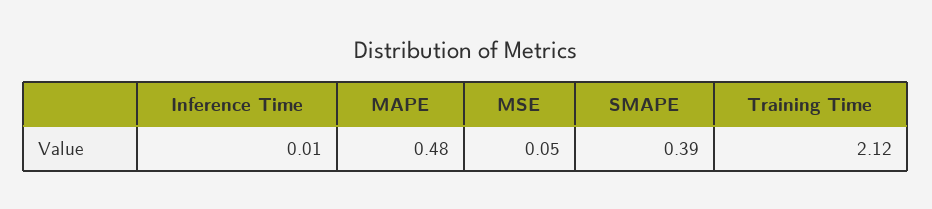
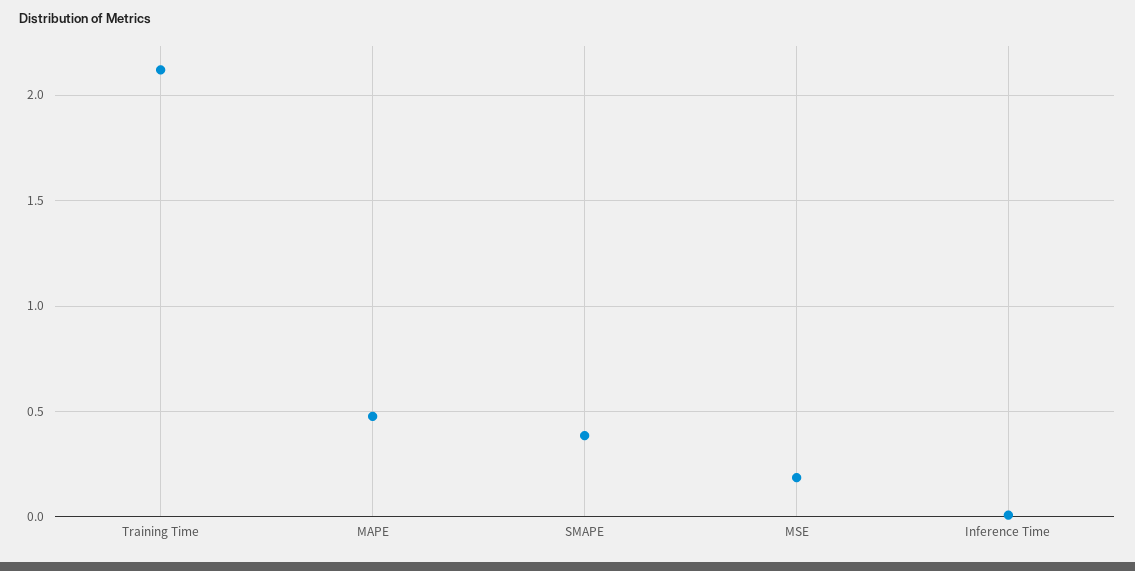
MSE: 0.05 -> 0.2

